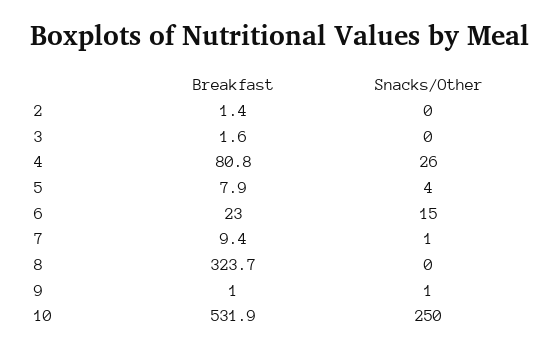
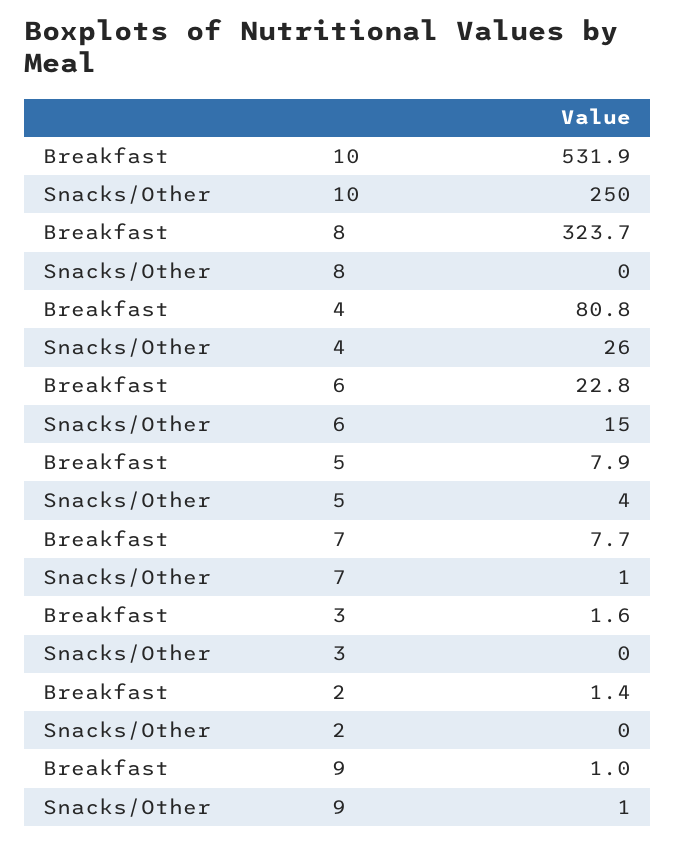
Breakfast, 6: 23 -> 22.8
Breakfast, 7: 9.4 -> 7.7

